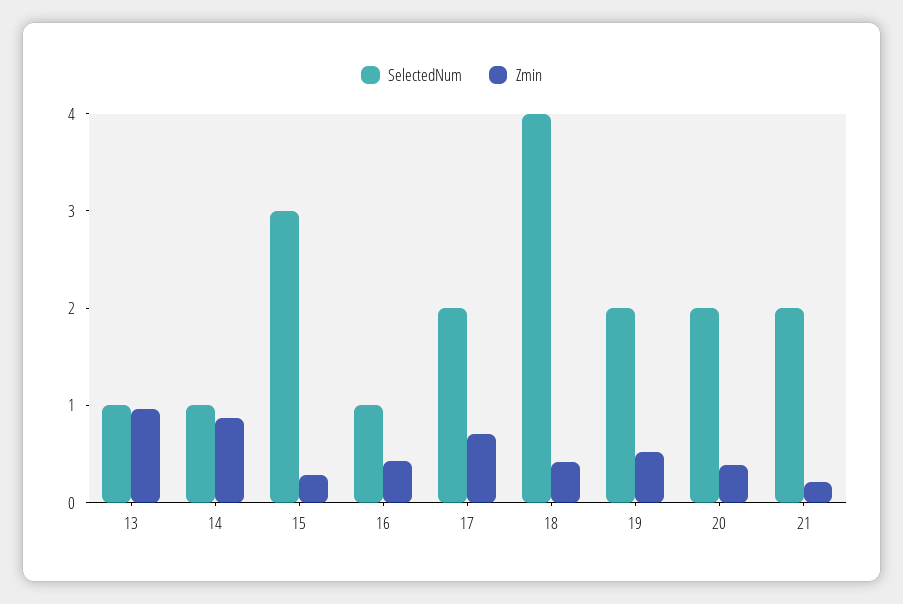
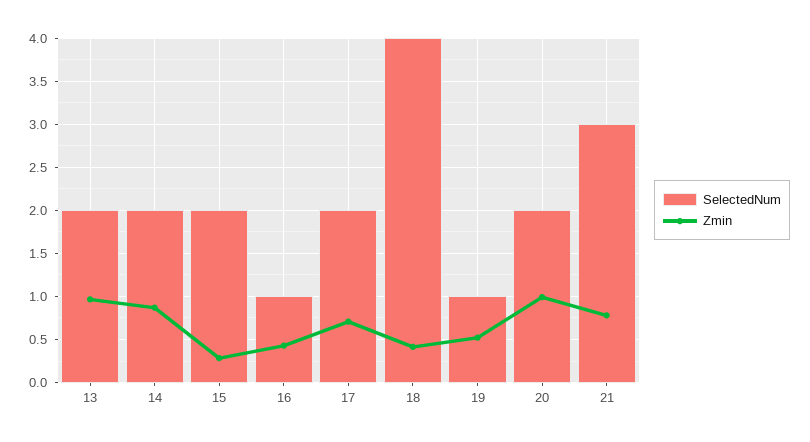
SelectedNum, 13: 1 -> 2
SelectedNum, 14: 1 -> 2
SelectedNum, 15: 3 -> 2
SelectedNum, 19: 2 -> 1
Zmin, 20: 0.4 -> 1
SelectedNum, 21: 2 -> 3
Zmin, 21: 0.2 -> 0.8

